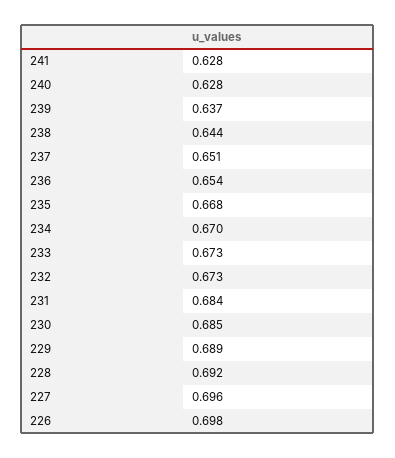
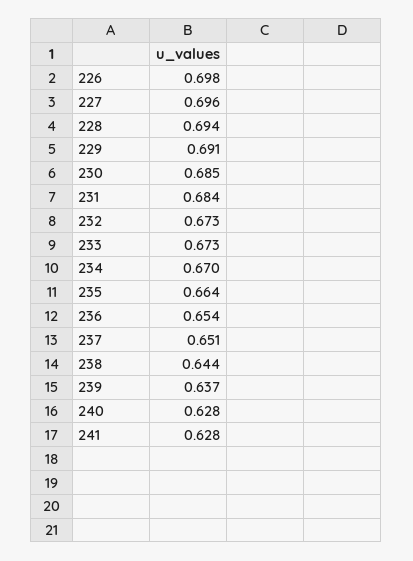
235: 0.668 -> 0.664
229: 0.689 -> 0.691
228: 0.692 -> 0.694

